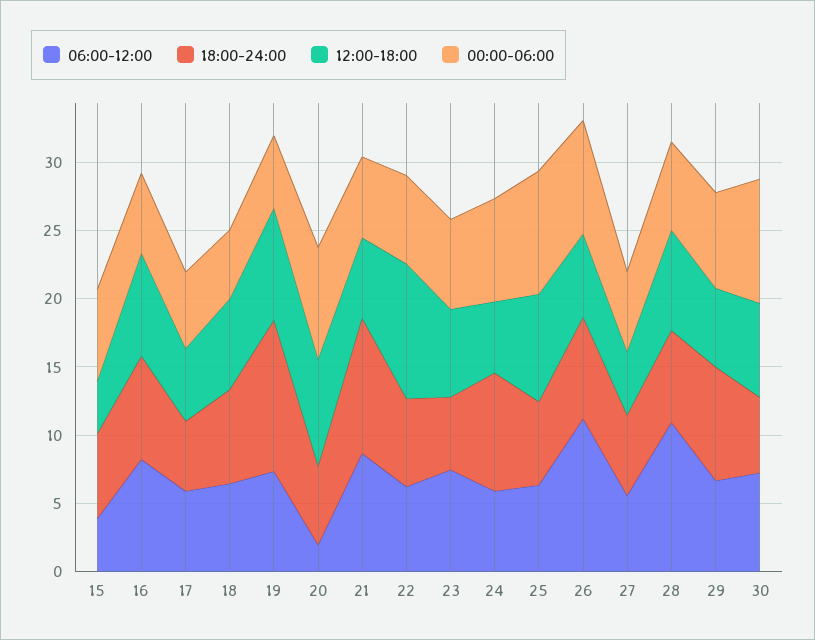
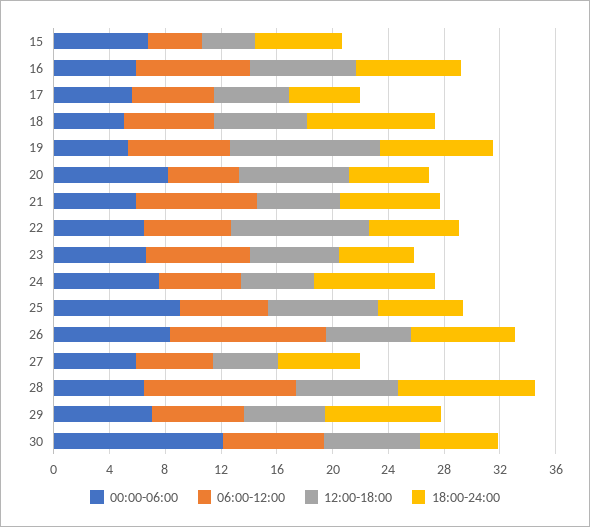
18:00-24:00, 18: 7 -> 9
18:00-24:00, 19: 11 -> 8
12:00-18:00, 19: 8 -> 11
06:00-12:00, 20: 2 -> 5
18:00-24:00, 21: 10 -> 7
18:00-24:00, 28: 7 -> 10
00:00-06:00, 30: 9 -> 12

